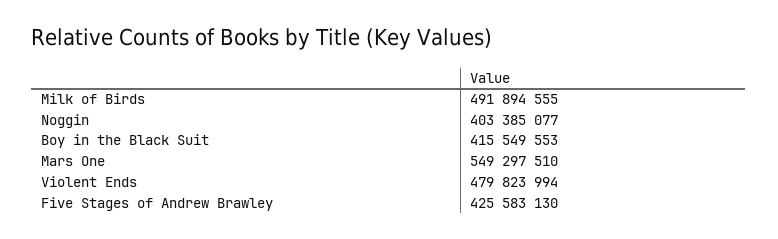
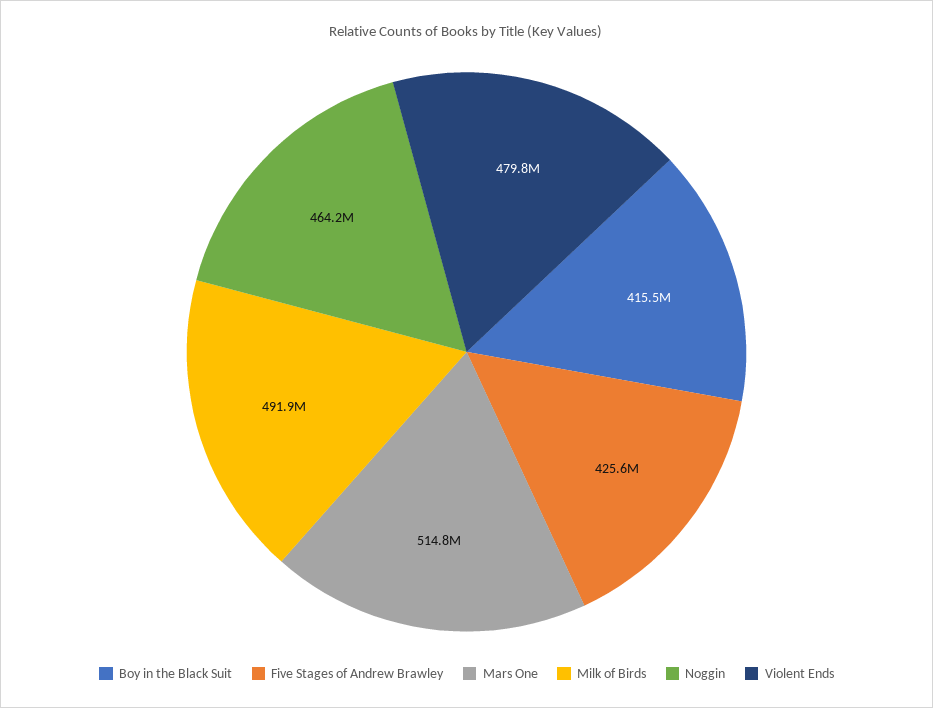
Noggin: 403385077 -> 464200000
Mars One: 549297510 -> 514800000

